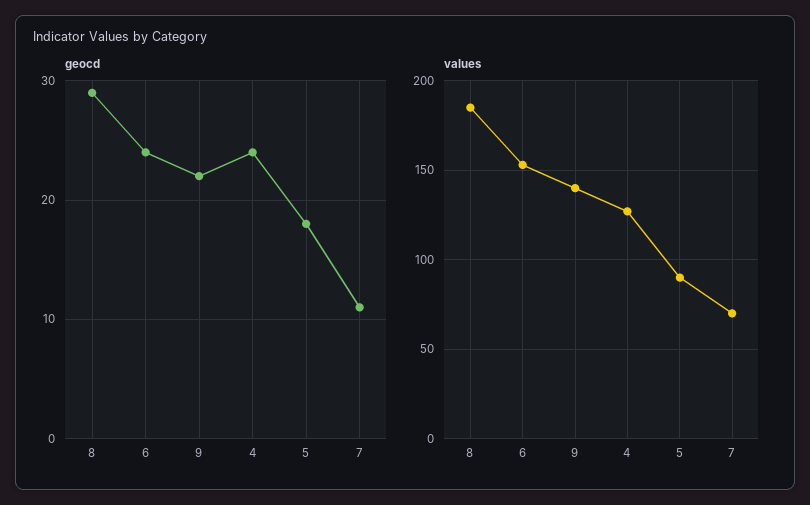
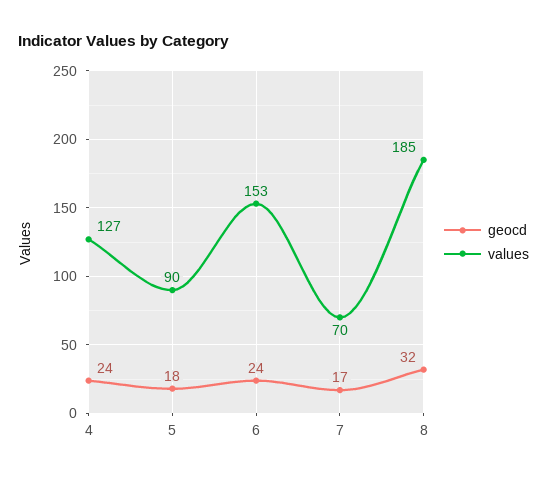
geocd, 8: 29 -> 32
geocd, 9: 22 -> none
geocd, 7: 11 -> 17
values, 9: 140 -> none

